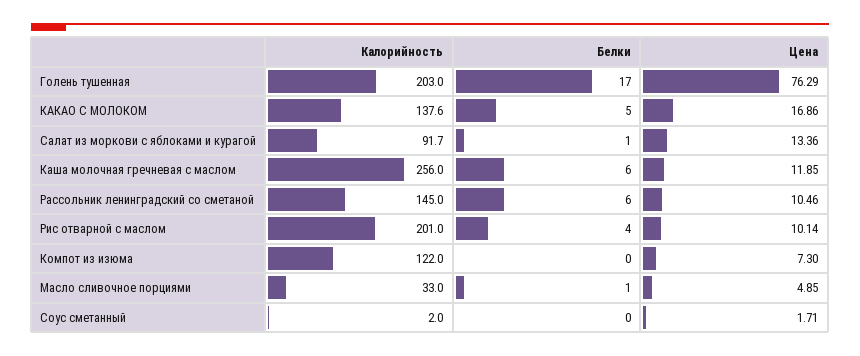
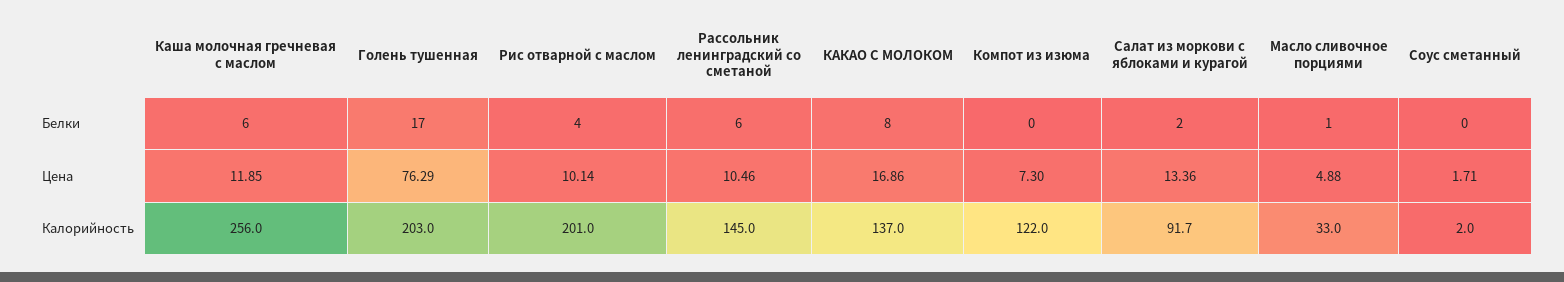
Калорийность, КАКАО С МОЛОКОМ: 137.6 -> 137
Белки, КАКАО С МОЛОКОМ: 5 -> 8
Белки, Салат из моркови с яблоками и курагой: 1 -> 2
Цена, Масло сливочное порциями: 4.85 -> 4.88

